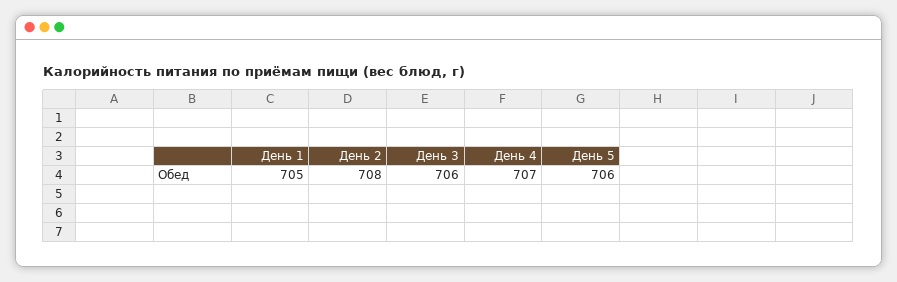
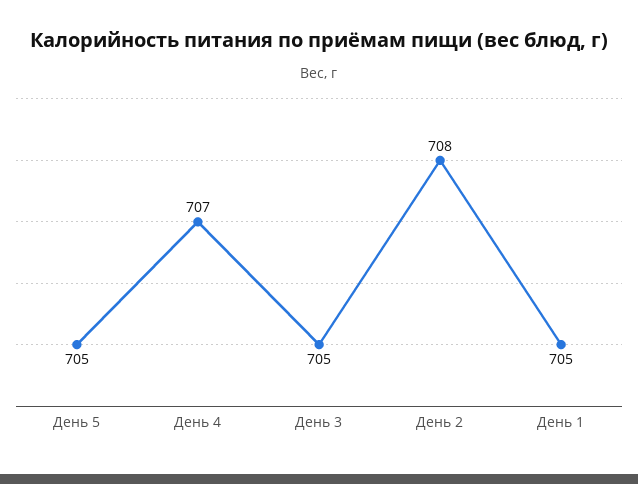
День 3: 706 -> 705
День 5: 706 -> 705

